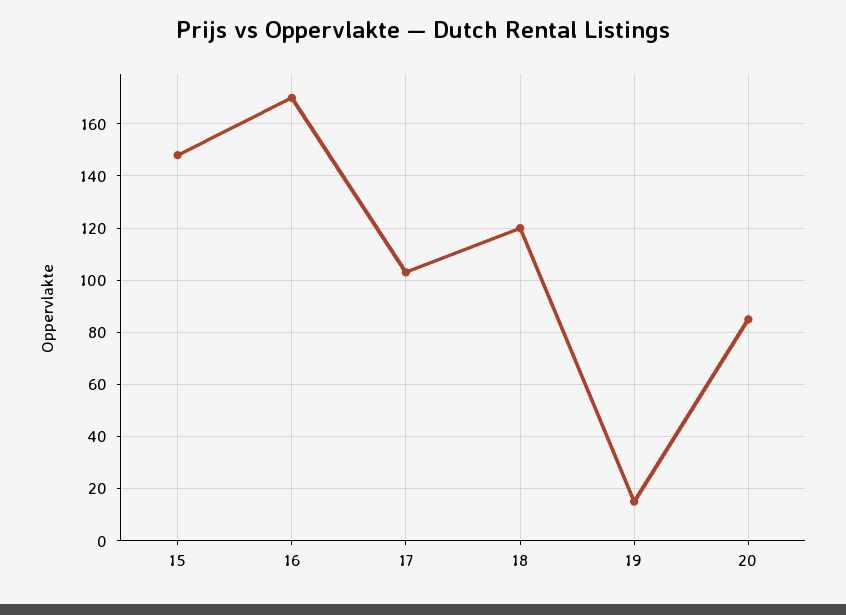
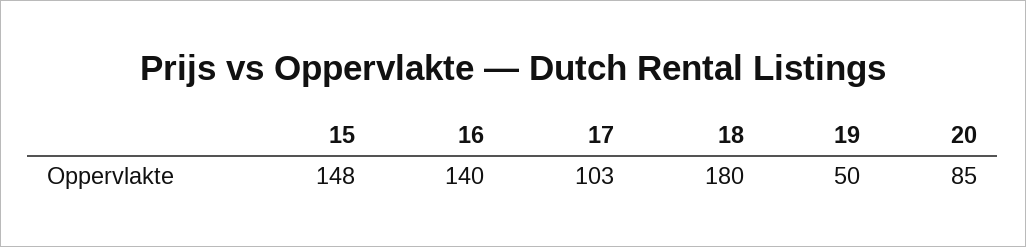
16: 170 -> 140
18: 120 -> 180
19: 15 -> 50

